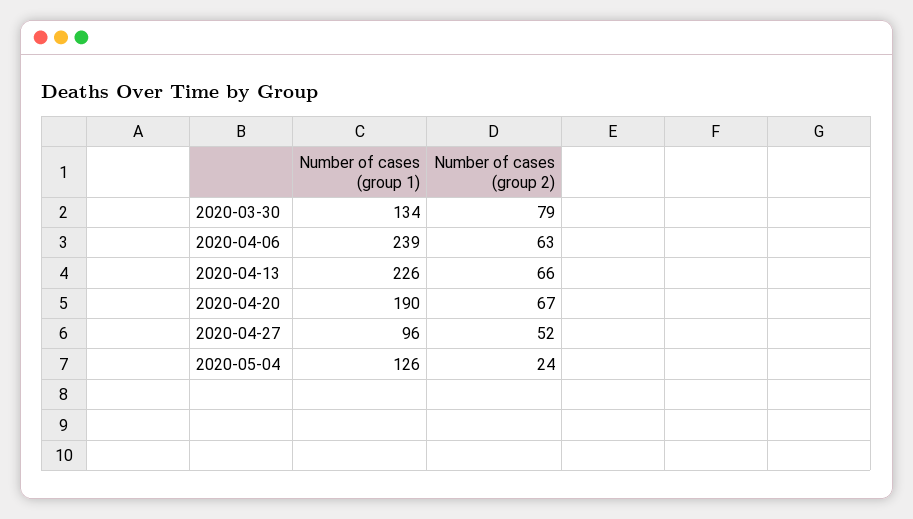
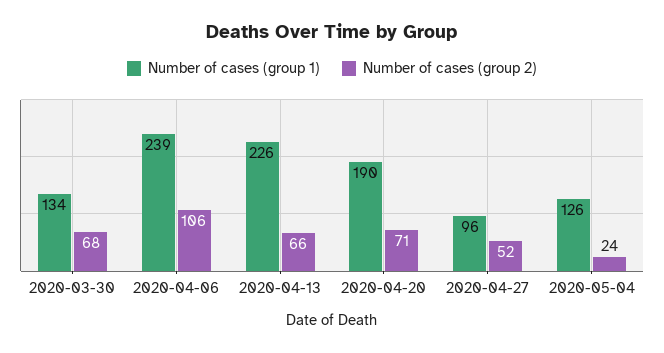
Number of cases (group 2), 2020-03-30: 79 -> 68
Number of cases (group 2), 2020-04-06: 63 -> 106
Number of cases (group 2), 2020-04-20: 67 -> 71

